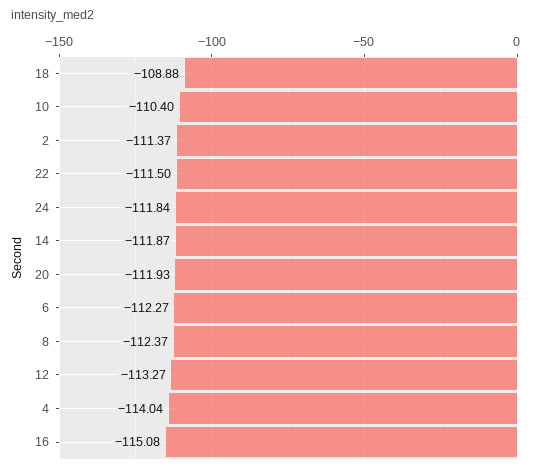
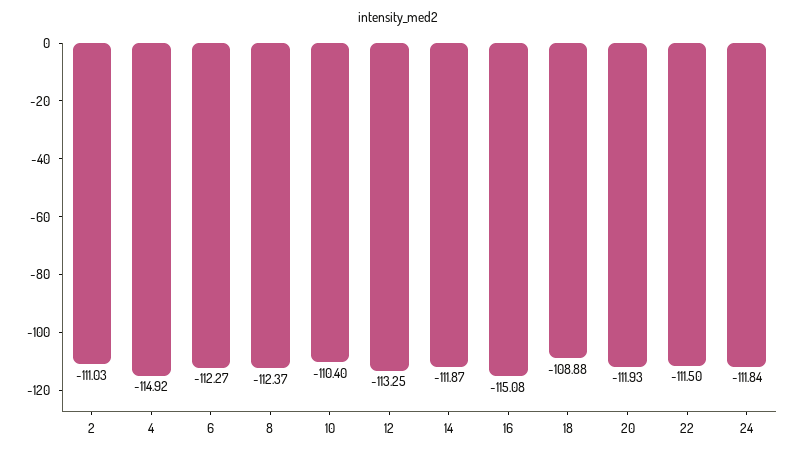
2: -111.37 -> -111.03
12: -113.27 -> -113.25
4: -114.04 -> -114.92

